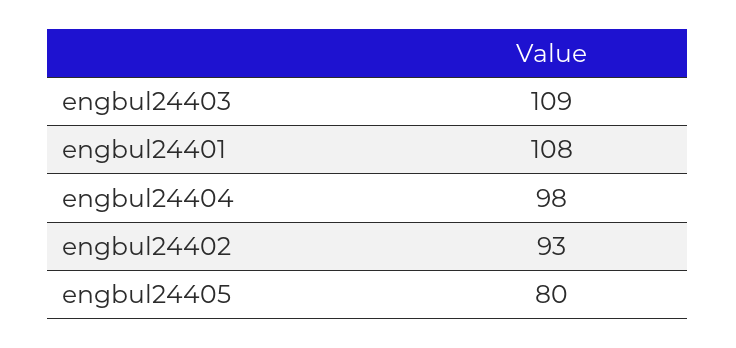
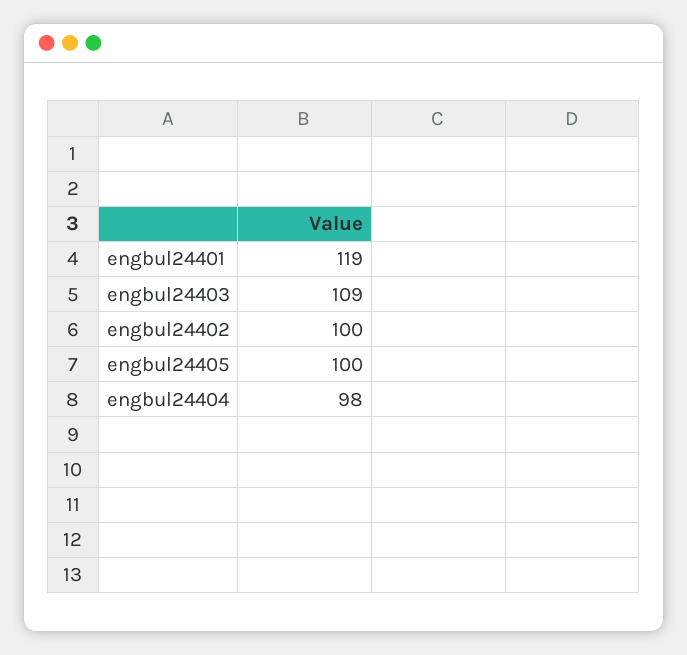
engbul24401: 108 -> 119
engbul24402: 93 -> 100
engbul24405: 80 -> 100

